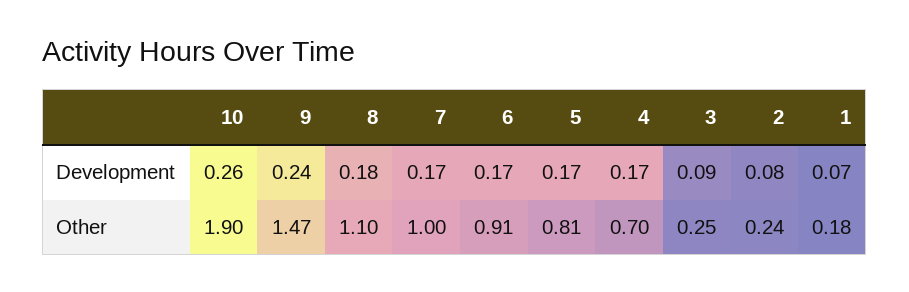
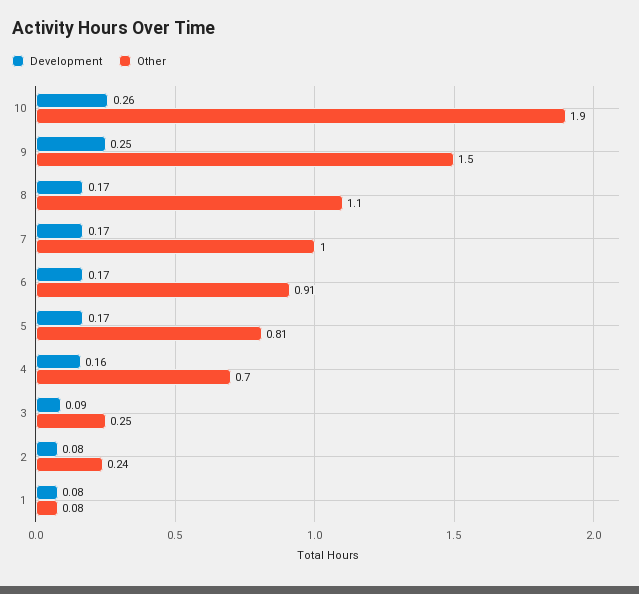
Development, 9: 0.24 -> 0.25
Development, 8: 0.18 -> 0.17
Development, 4: 0.17 -> 0.16
Development, 1: 0.07 -> 0.08
Other, 9: 1.47 -> 1.5
Other, 1: 0.18 -> 0.08

